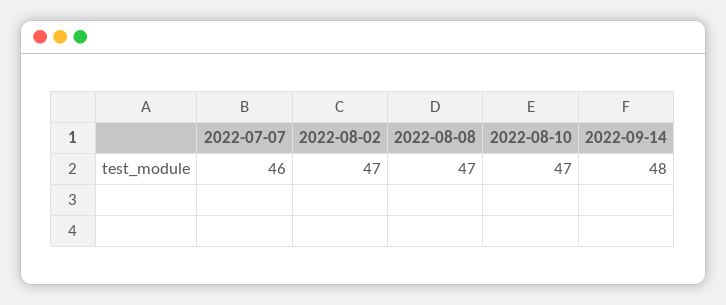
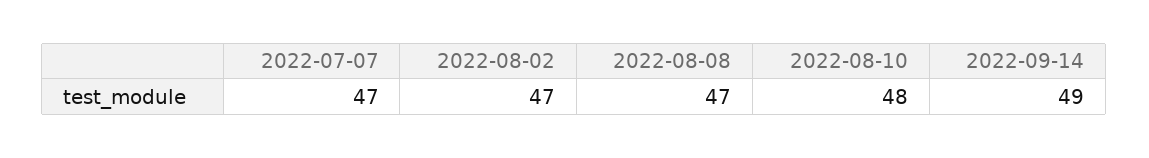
2022-07-07: 46 -> 47
2022-08-10: 47 -> 48
2022-09-14: 48 -> 49

